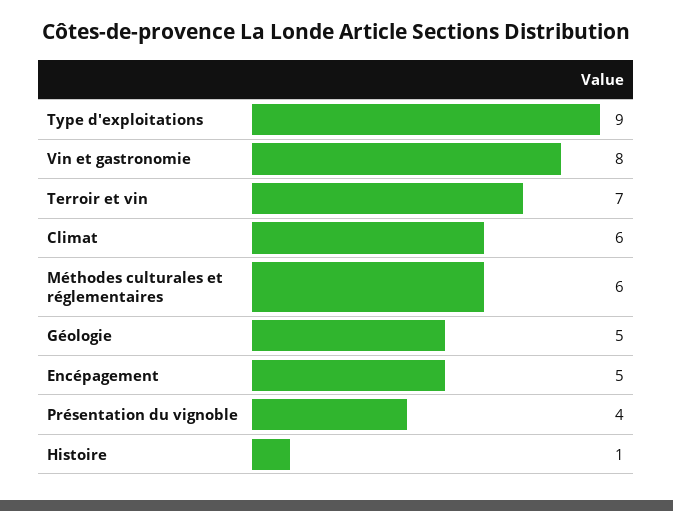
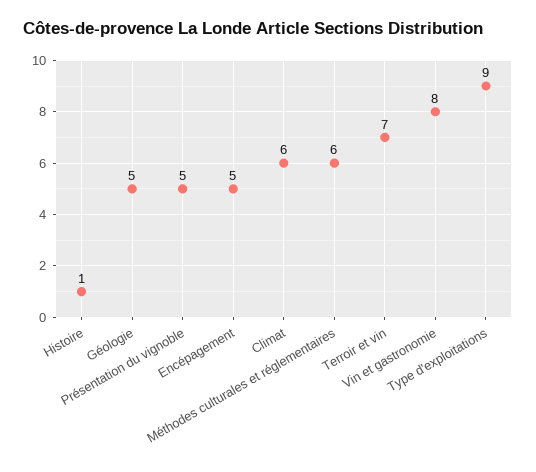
Présentation du vignoble: 4 -> 5

